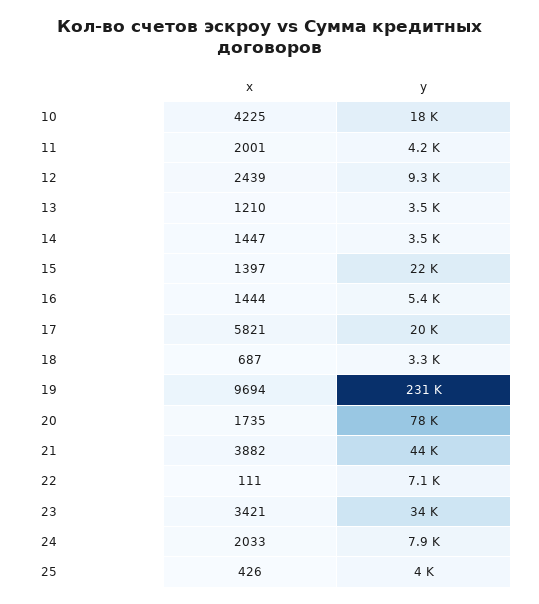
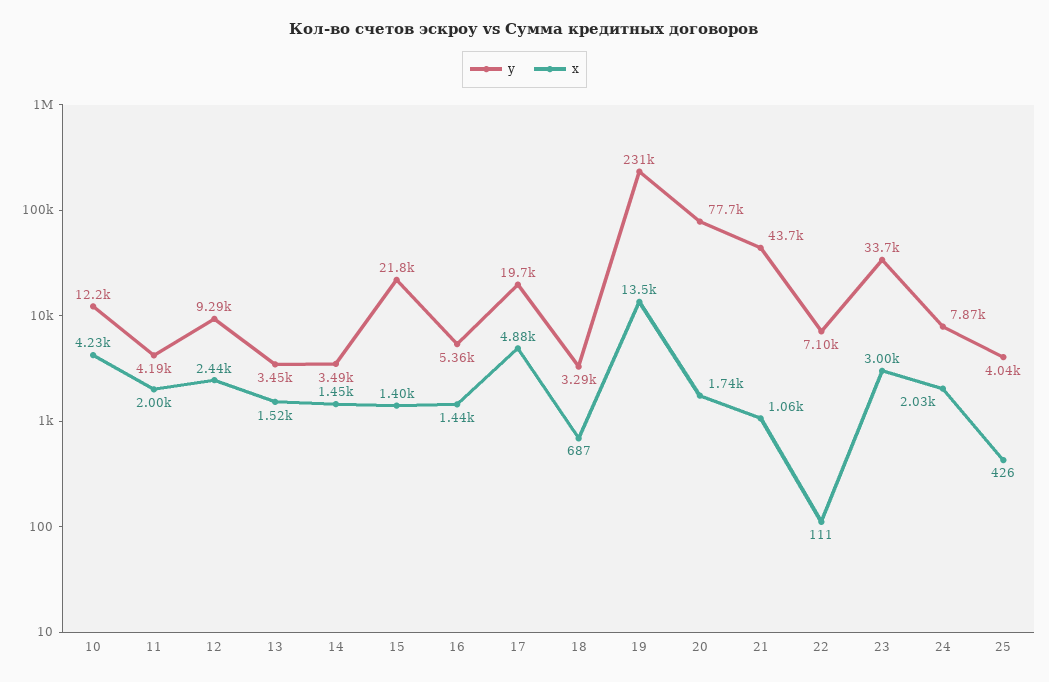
y, 10: 18000 -> 12200
x, 13: 1210 -> 1520
x, 17: 5821 -> 4880
x, 19: 9694 -> 13500
x, 21: 3882 -> 1060
x, 23: 3421 -> 3000

